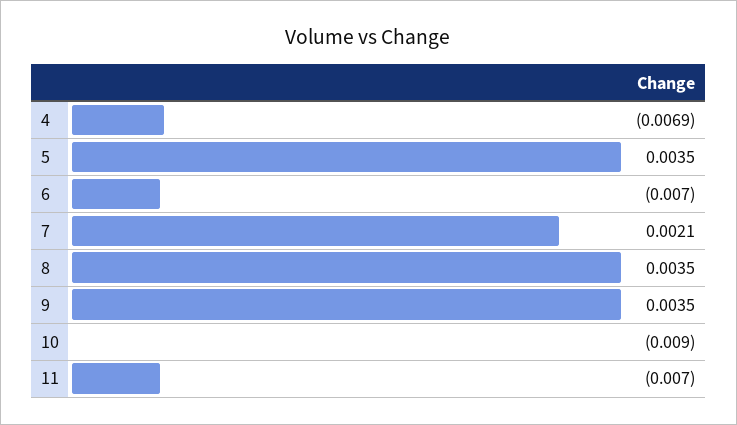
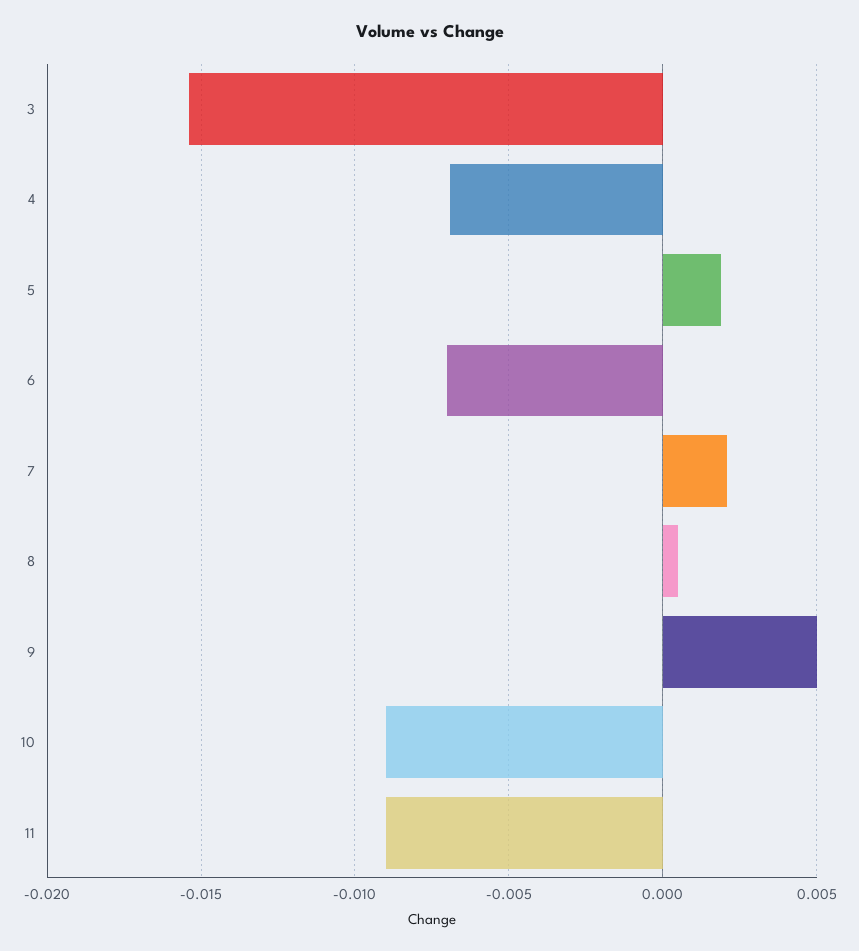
5: 0.0035 -> 0.002
8: 0.0035 -> 0.0005
9: 0.0035 -> 0.005
11: -0.007 -> -0.009
3: none -> -0.0155

